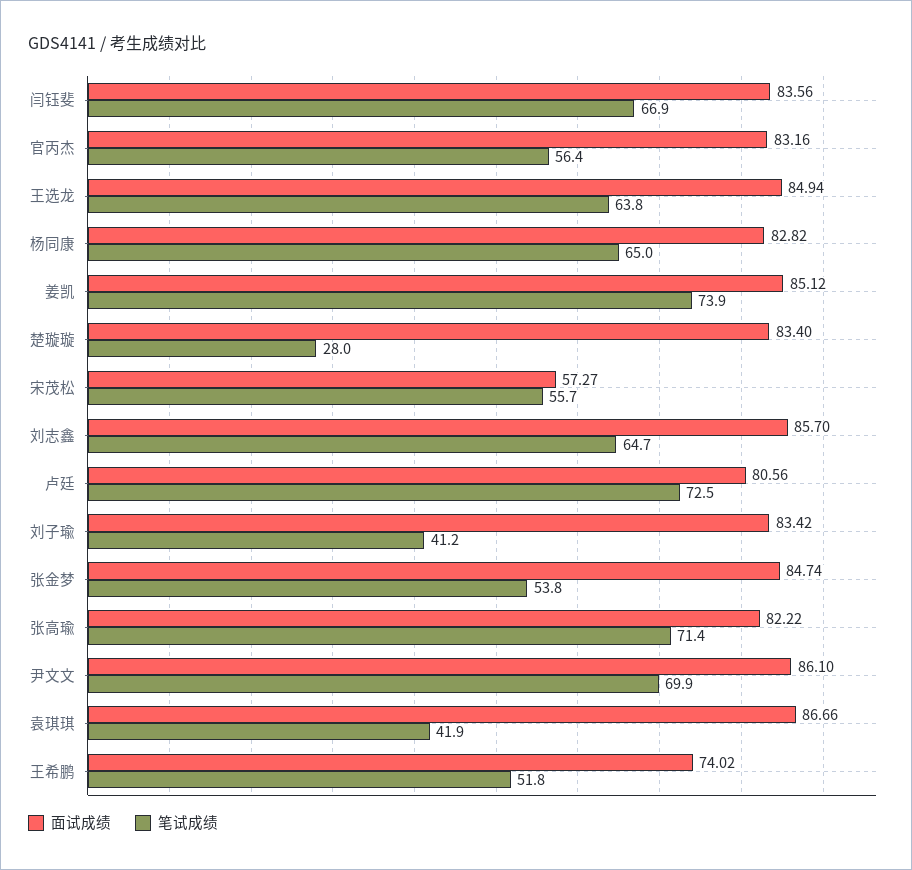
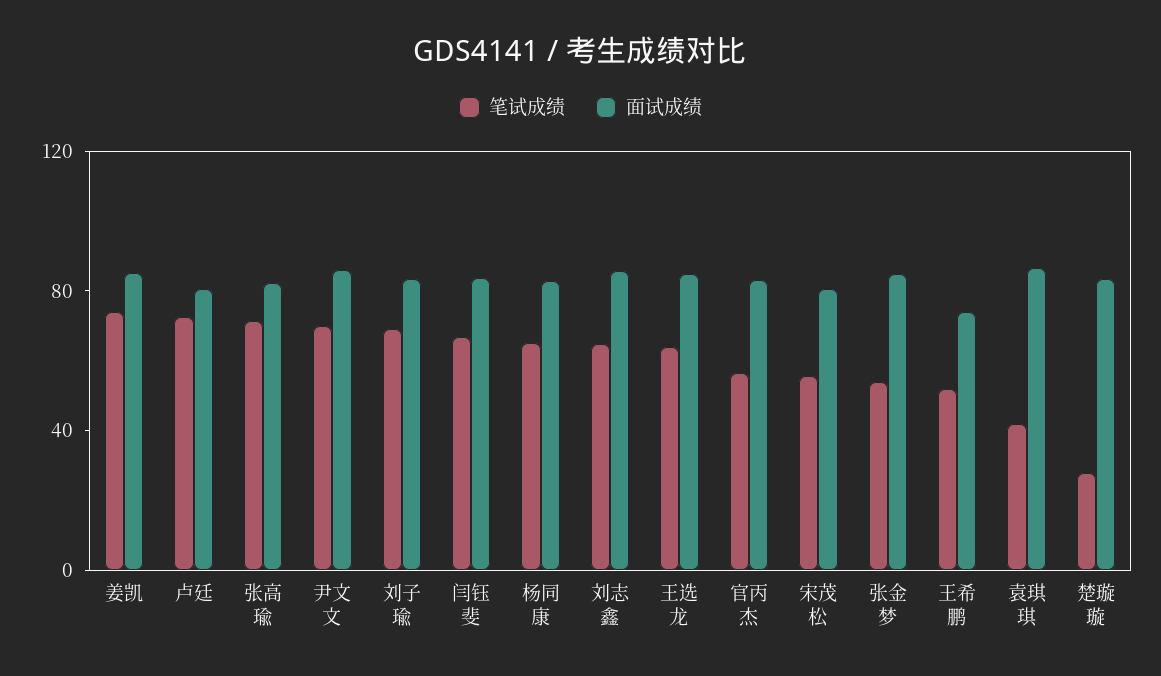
面试成绩, 宋茂松: 57.27 -> 80
笔试成绩, 刘子瑜: 41.2 -> 70

